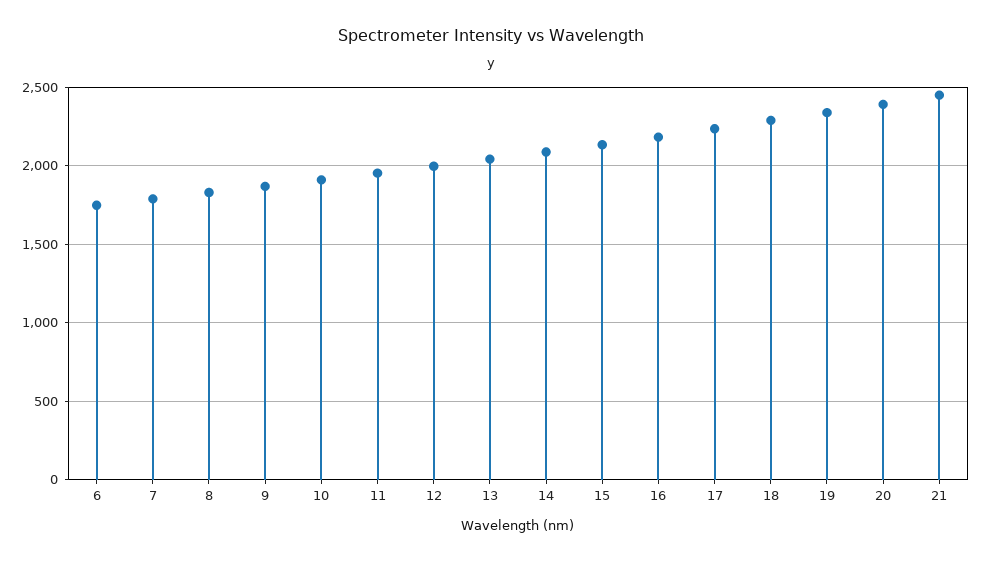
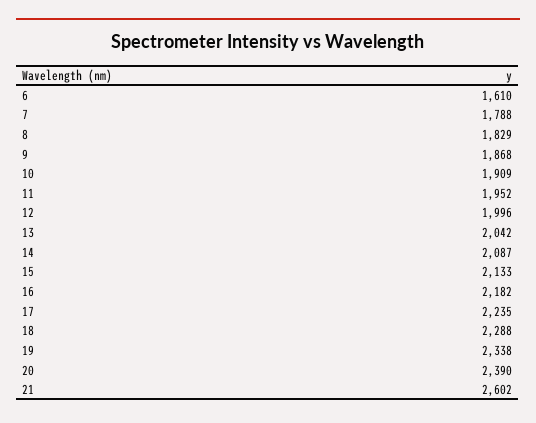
6: 1750 -> 1610
21: 2450 -> 2602

